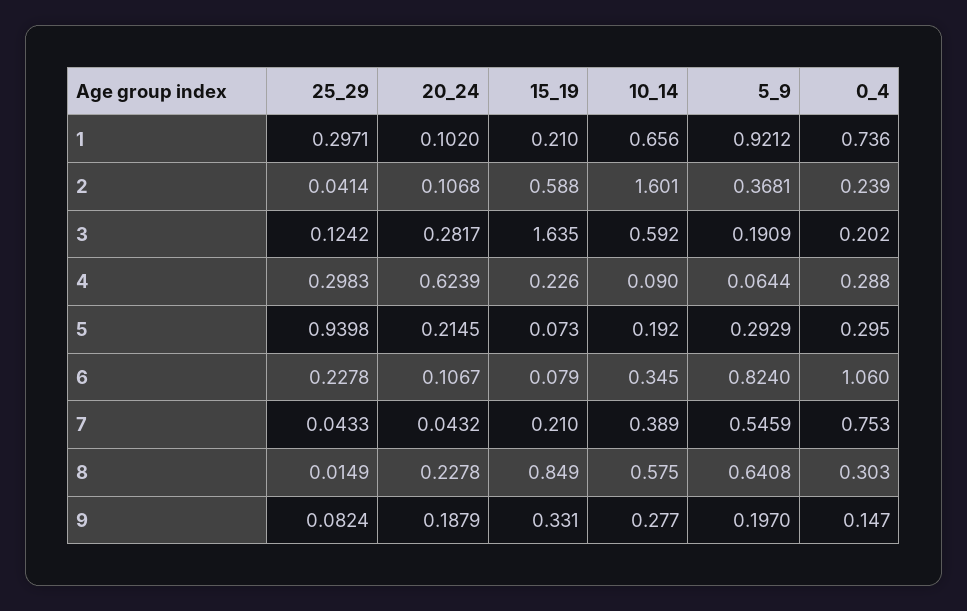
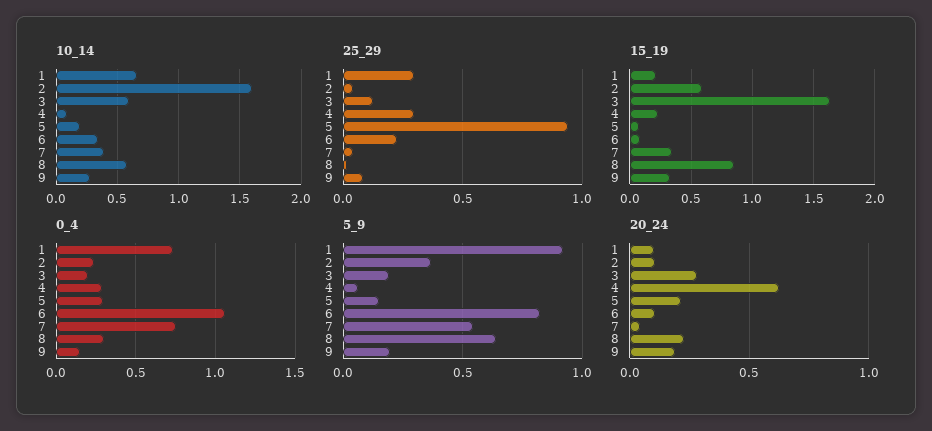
5_9, 5: 0.2929 -> 0.15
15_19, 7: 0.21 -> 0.35

